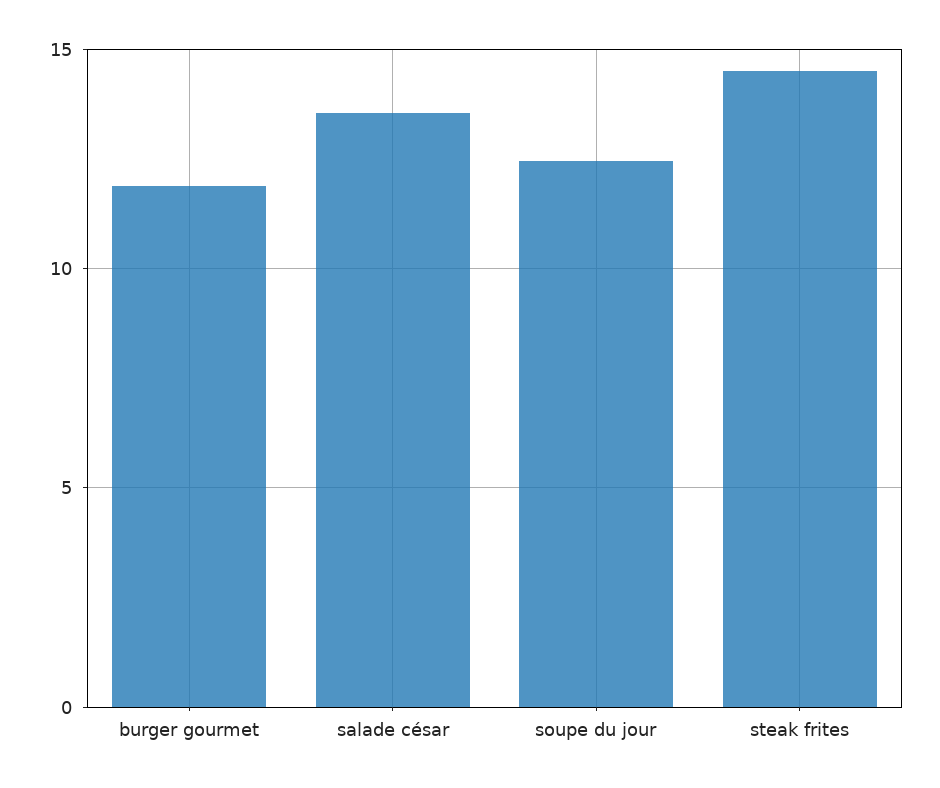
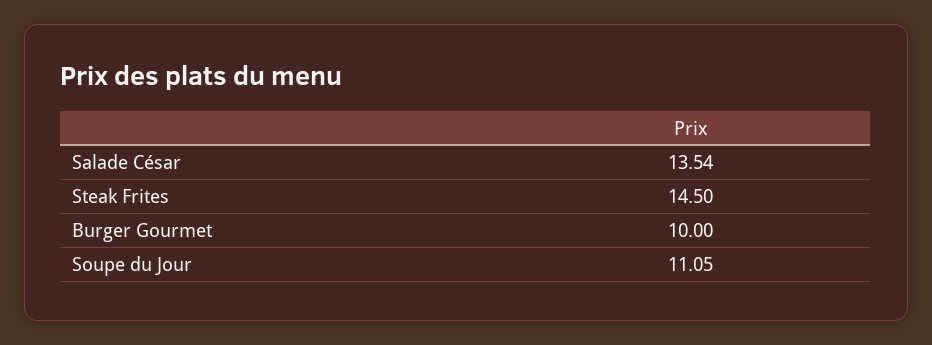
burger gourmet: 12 -> 10
soupe du jour: 12.5 -> 11.05

